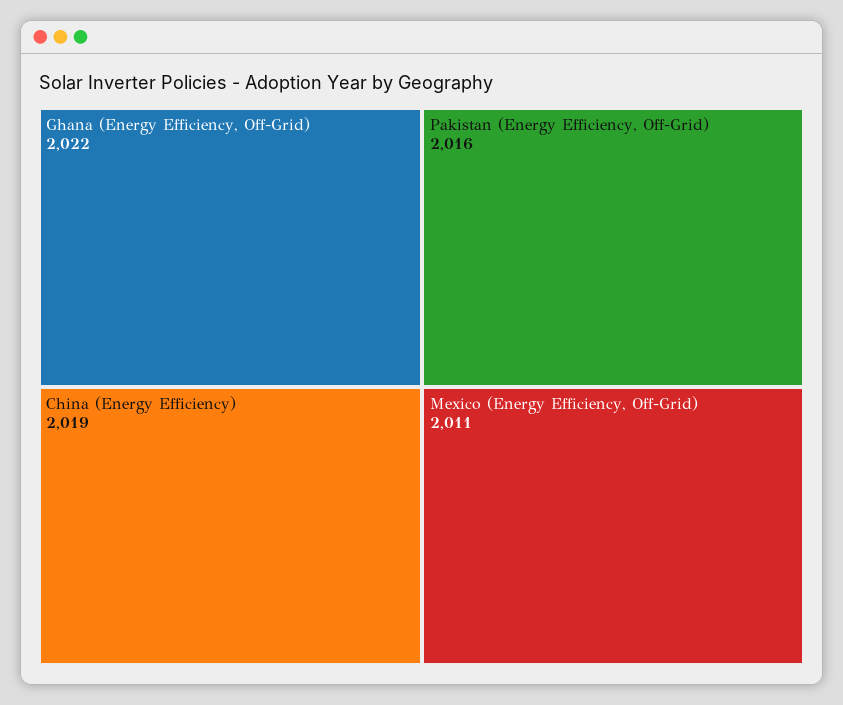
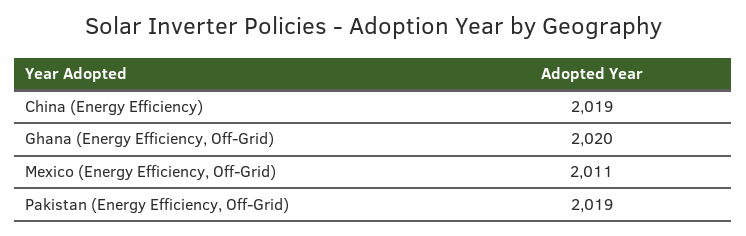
Ghana (Energy Efficiency, Off-Grid): 2022 -> 2020
Pakistan (Energy Efficiency, Off-Grid): 2016 -> 2019

